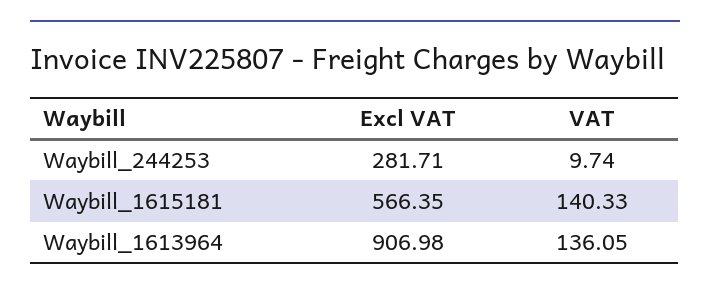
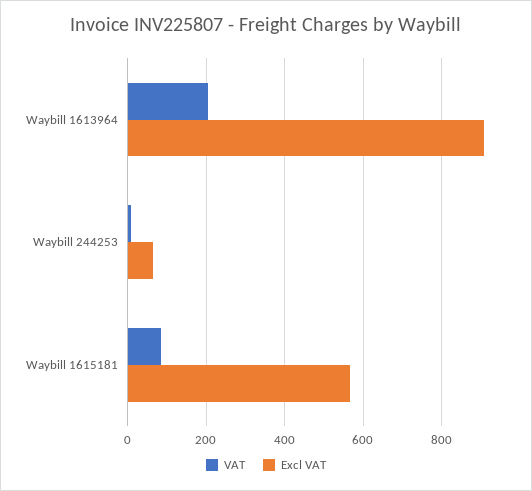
Excl VAT, Waybill_244253: 281.71 -> 60
VAT, Waybill_1615181: 140.33 -> 80
VAT, Waybill_1613964: 136.05 -> 200

